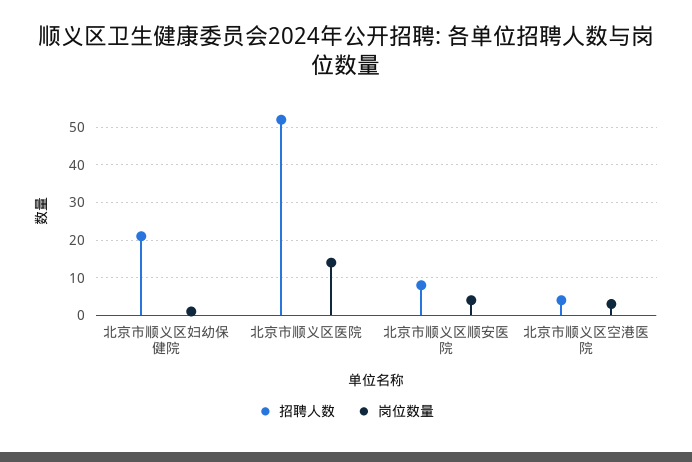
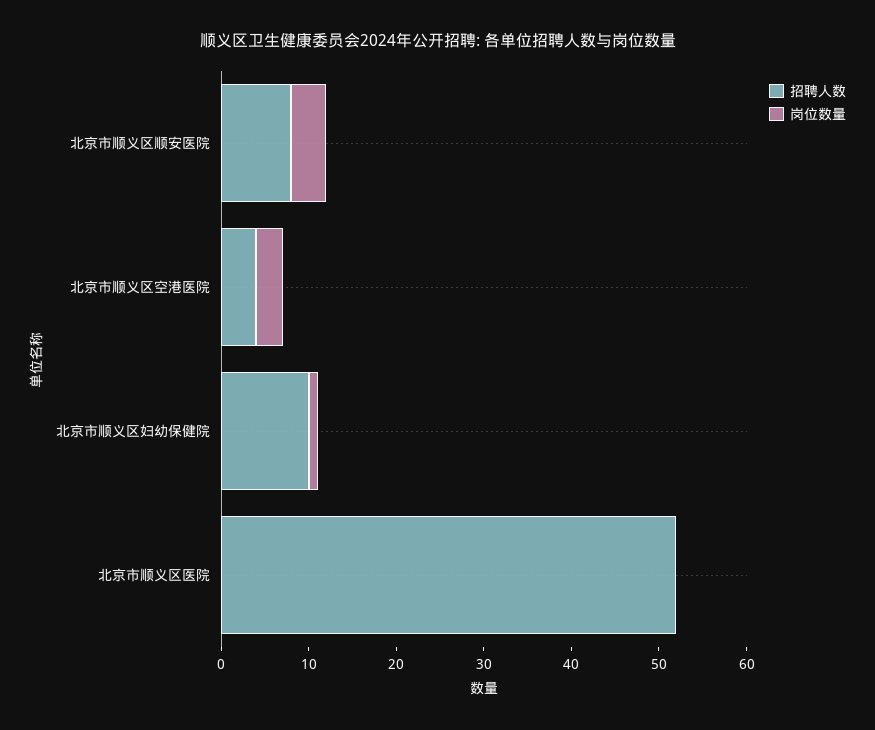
招聘人数, 北京市顺义区妇幼保健院: 20 -> 10
岗位数量, 北京市顺义区医院: 15 -> 0

